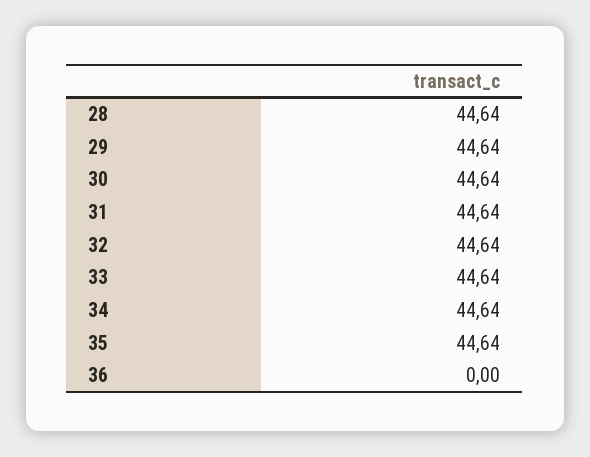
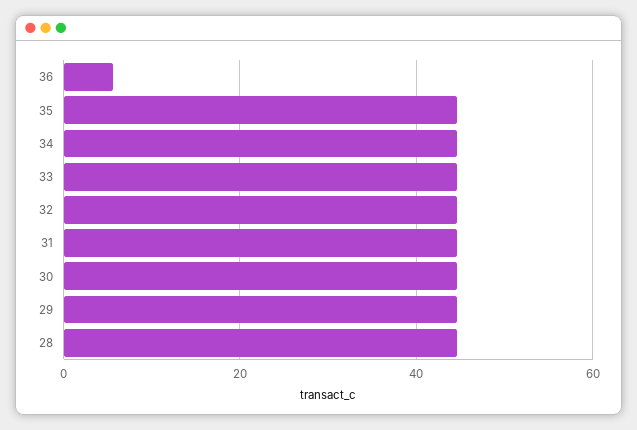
36: 0 -> 6

